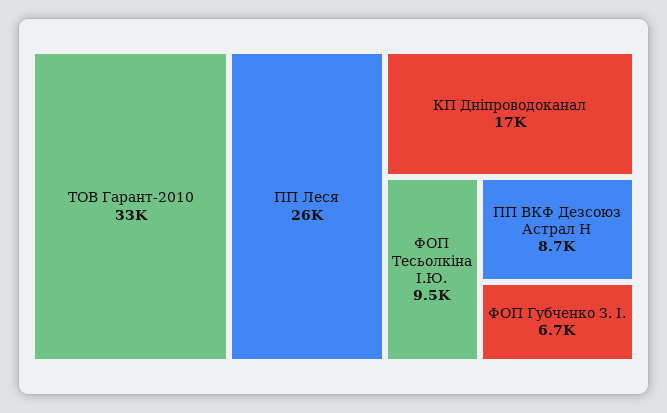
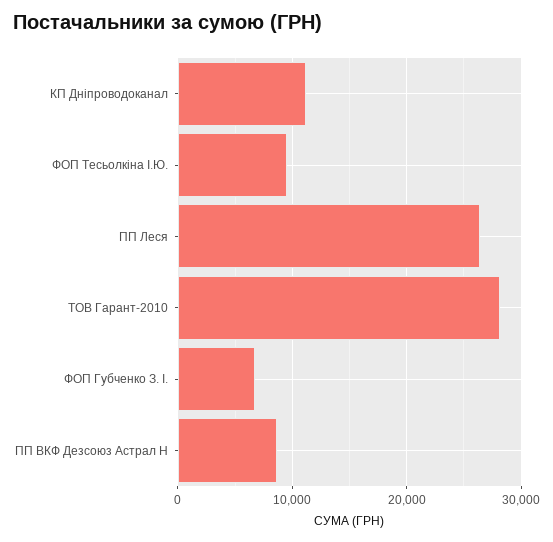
ТОВ Гарант-2010: 33000 -> 28000
КП Дніпроводоканал: 17000 -> 11000

